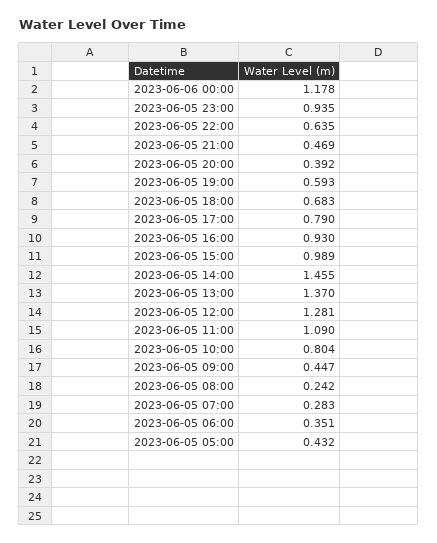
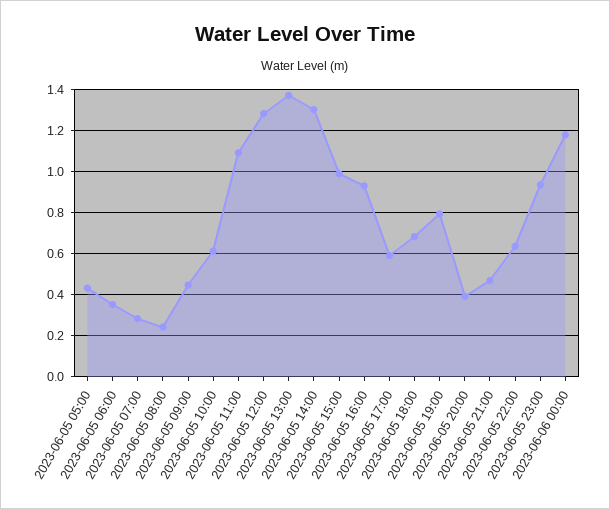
2023-06-05 19:00: 0.593 -> 0.8
2023-06-05 17:00: 0.79 -> 0.6
2023-06-05 14:00: 1.455 -> 1.3
2023-06-05 10:00: 0.804 -> 0.6

